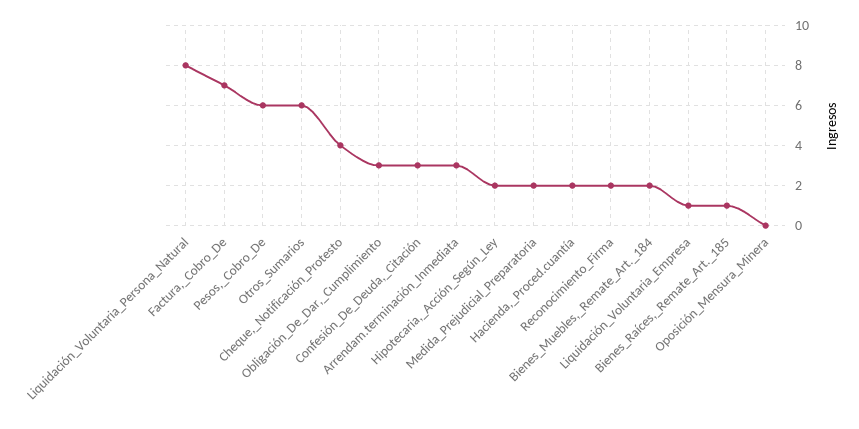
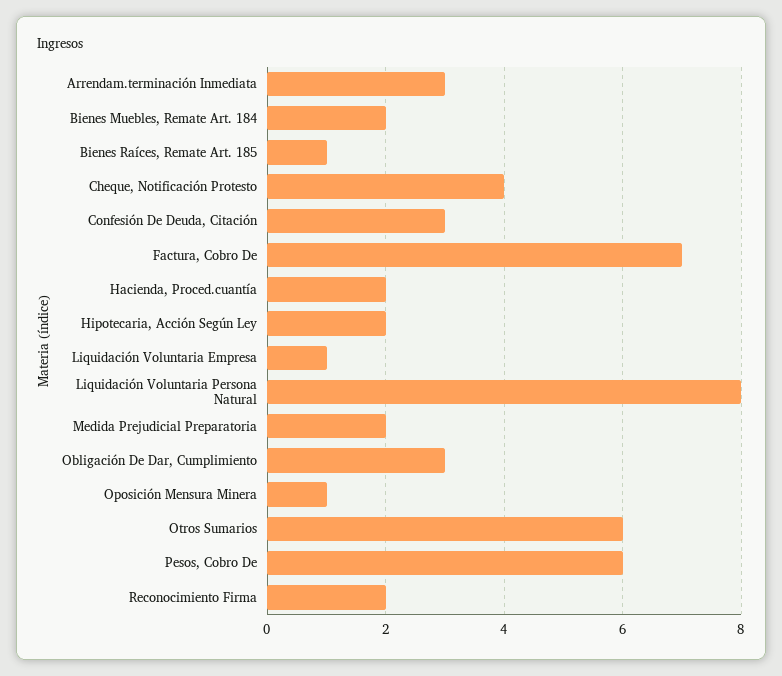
Oposición_Mensura_Minera: 0 -> 1

